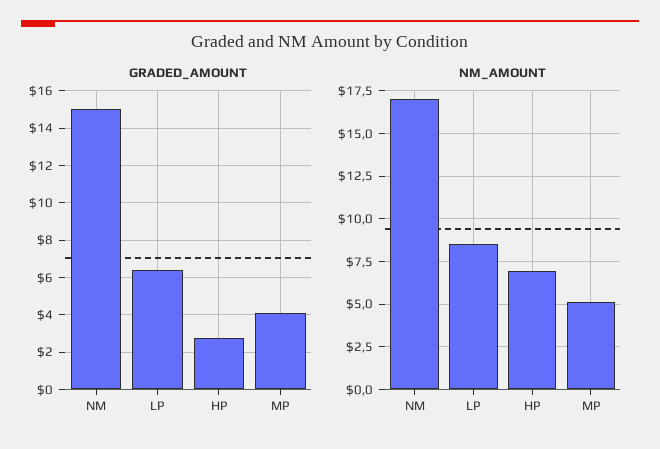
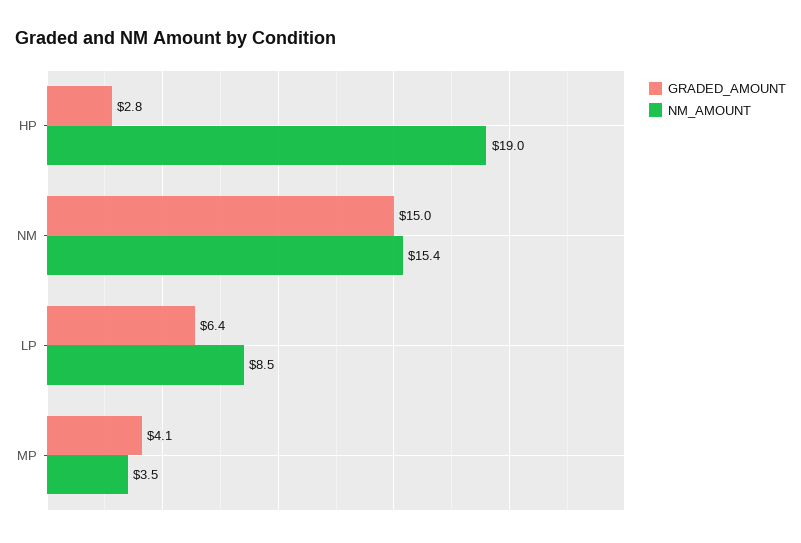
NM_AMOUNT, NM: 17 -> 15.4
NM_AMOUNT, HP: 7 -> 19
NM_AMOUNT, MP: 5 -> 3.5

